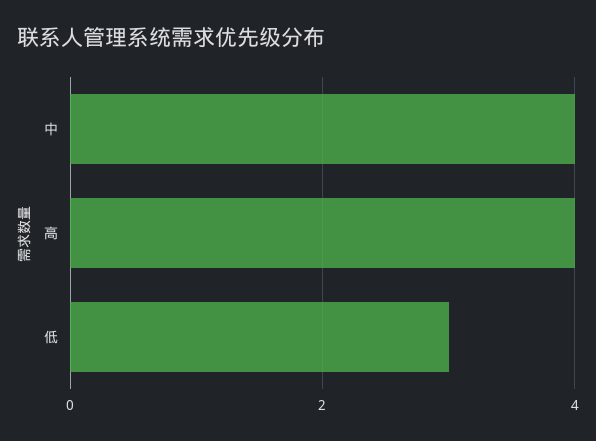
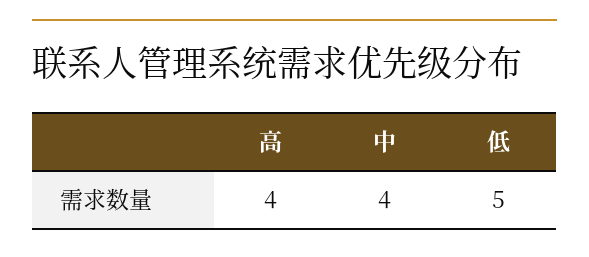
低: 3 -> 5

